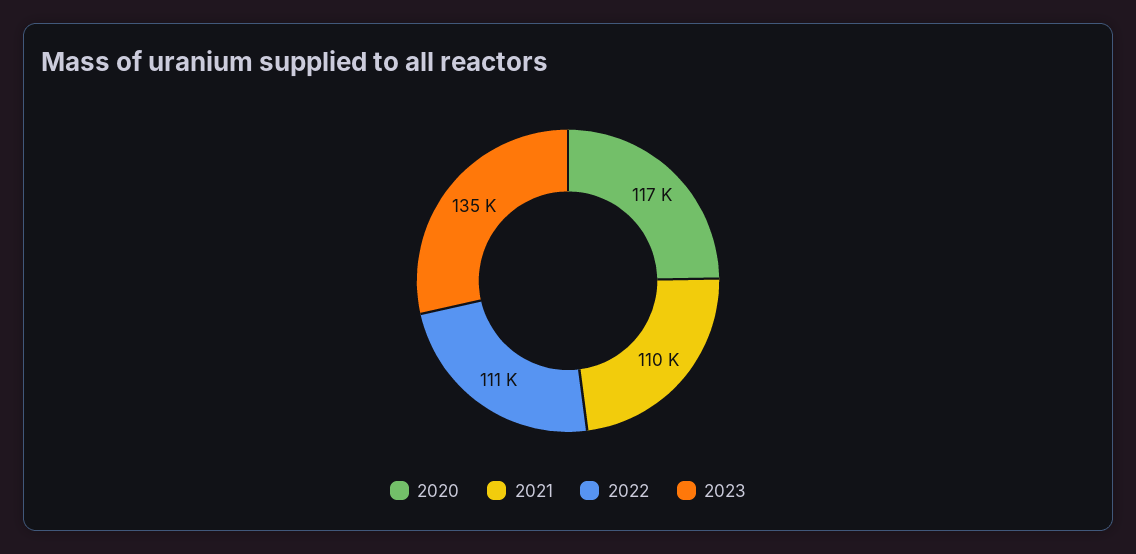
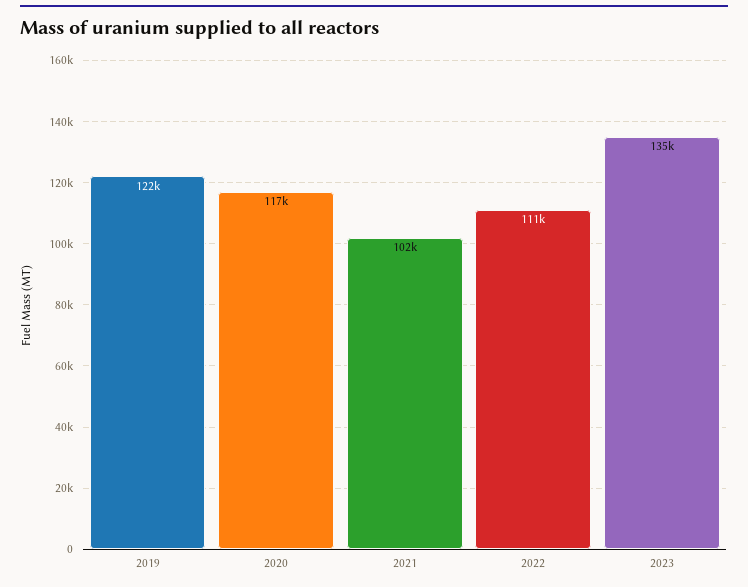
2021: 110000 -> 102000
2019: none -> 122000

